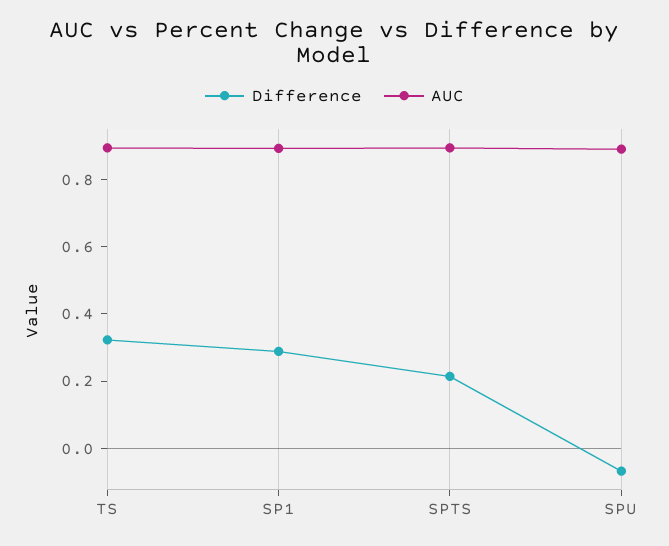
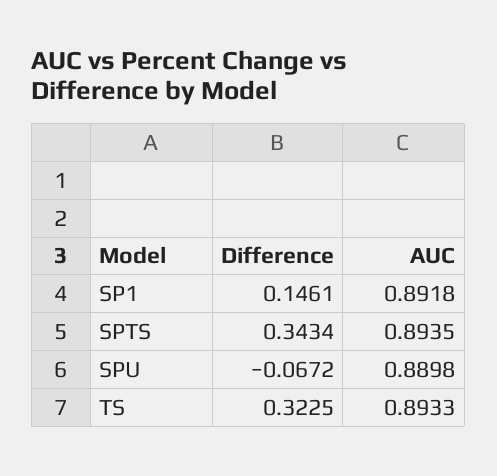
Difference, SP1: 0.3 -> 0.1461
Difference, SPTS: 0.2 -> 0.3434

